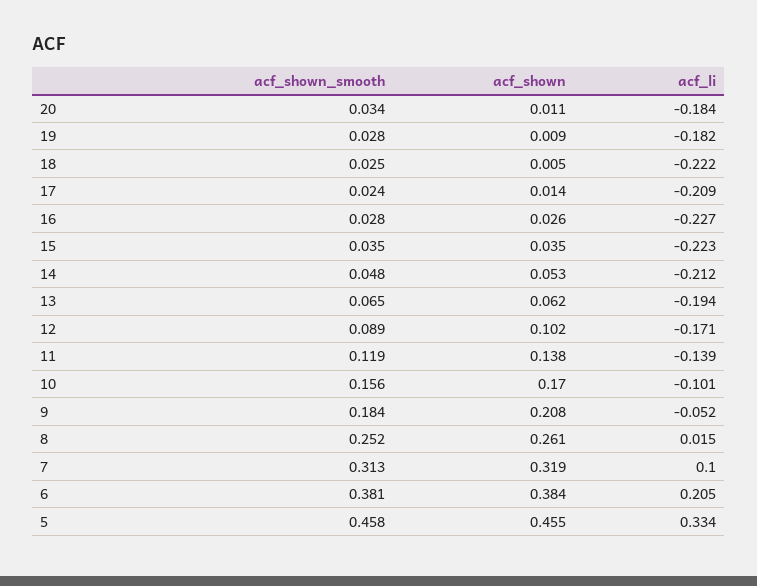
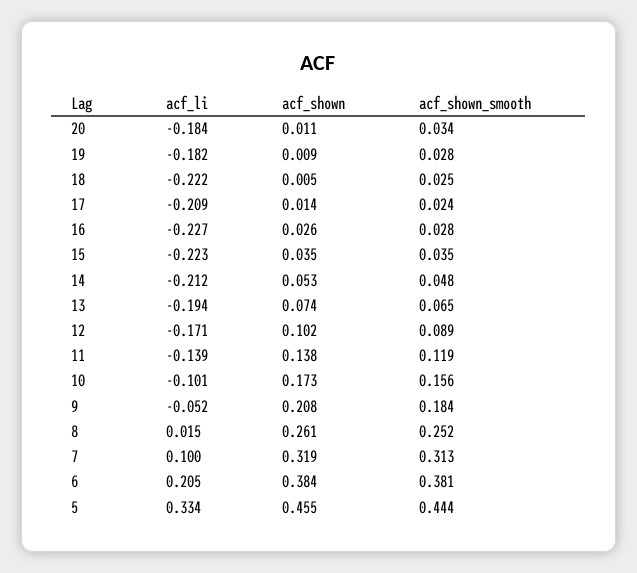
acf_shown, 13: 0.062 -> 0.074
acf_shown, 10: 0.17 -> 0.173
acf_shown_smooth, 5: 0.458 -> 0.444

